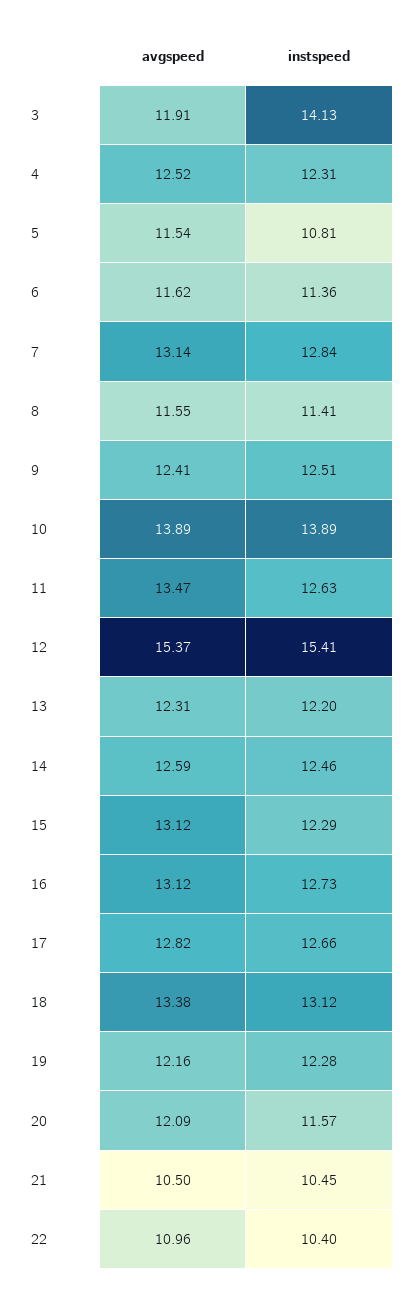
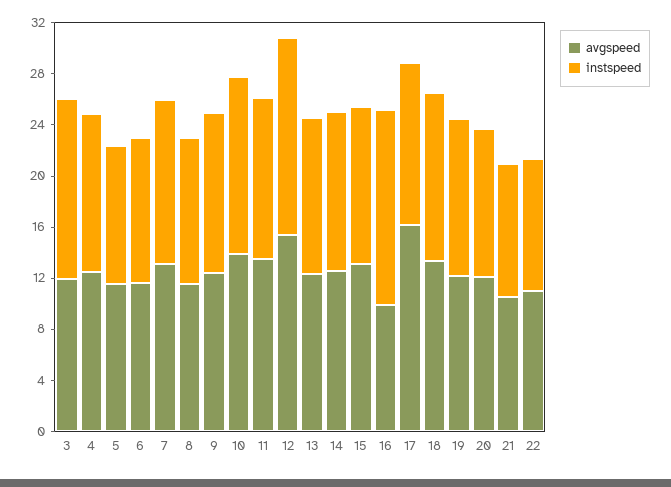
avgspeed, 16: 13.12 -> 10
instspeed, 16: 12.73 -> 15
avgspeed, 17: 12.82 -> 16

